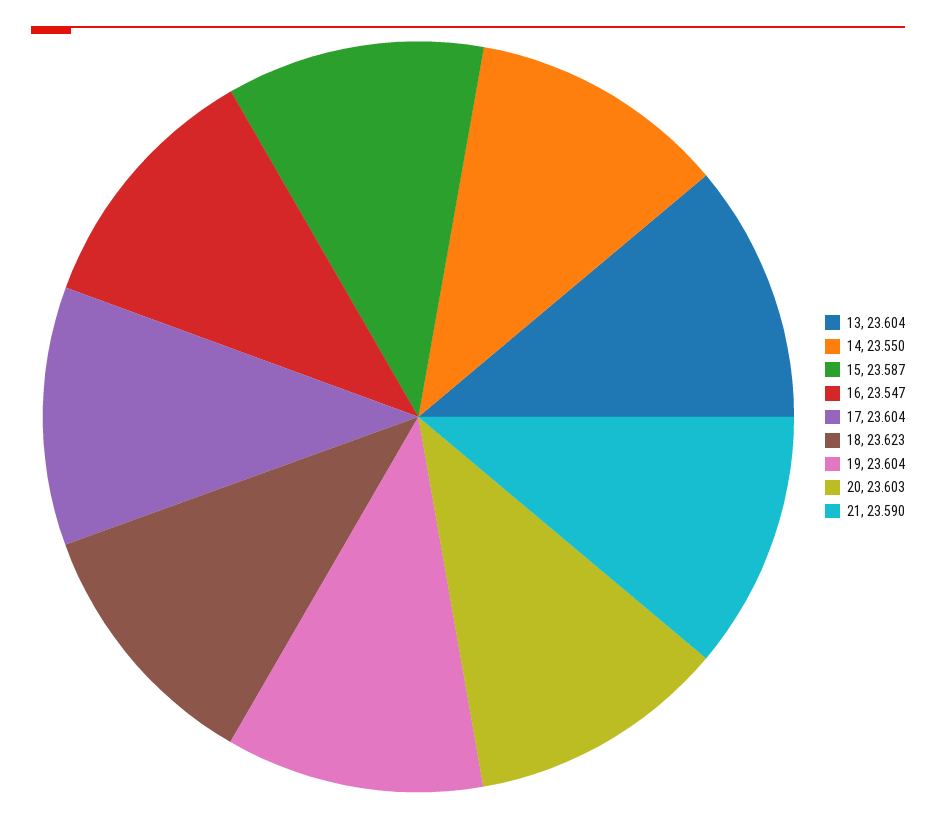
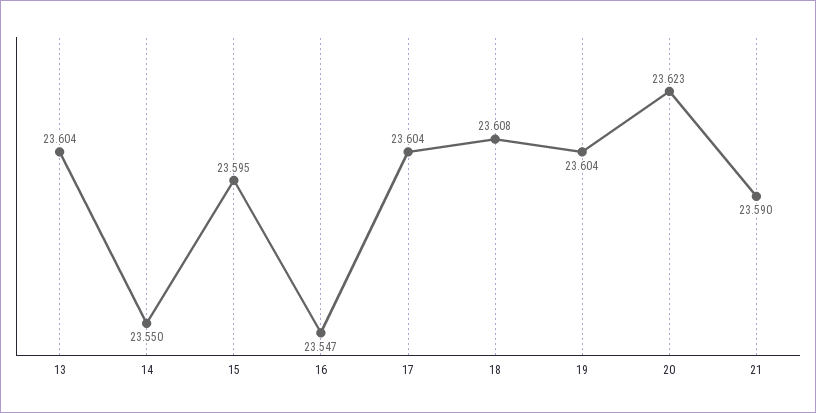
15: 23.587 -> 23.595
18: 23.623 -> 23.608
20: 23.603 -> 23.623

